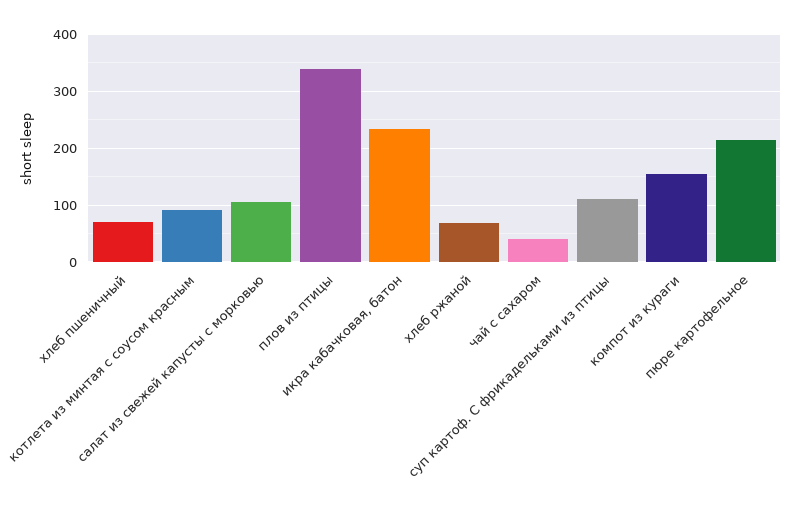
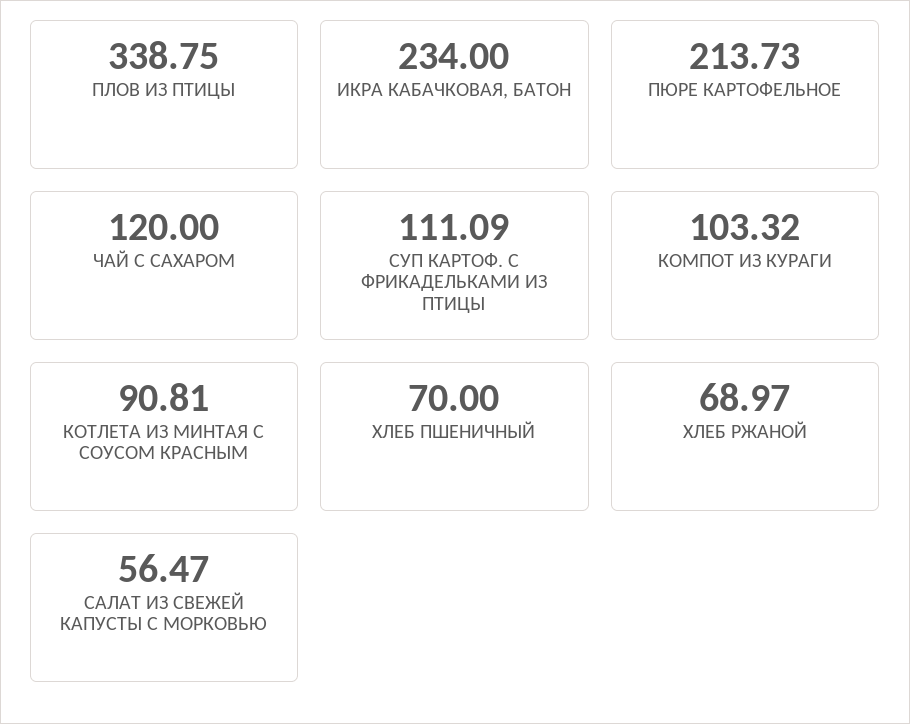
салат из свежей капусты с морковью: 100 -> 56.47
чай с сахаром: 40 -> 120
компот из кураги: 160 -> 103.32

